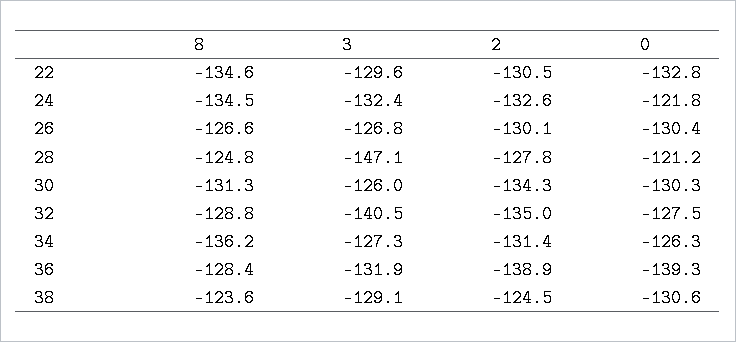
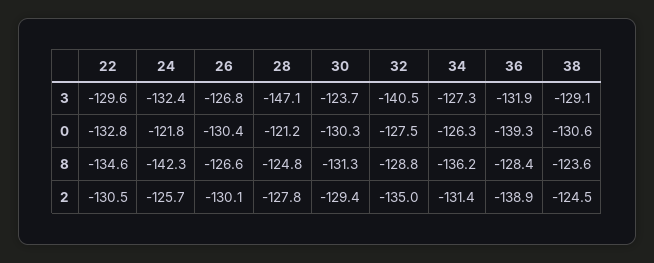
8, 24: -134.5 -> -142.3
2, 24: -132.6 -> -125.7
3, 30: -126 -> -123.7
2, 30: -134.3 -> -129.4

